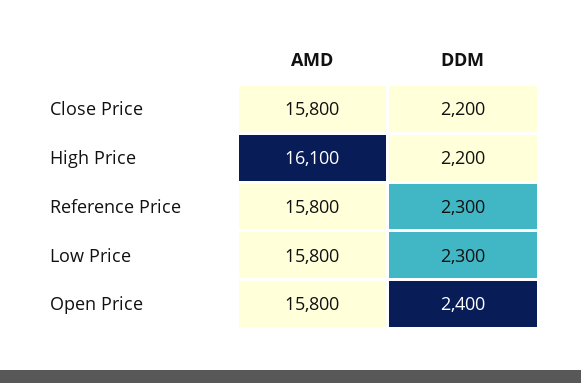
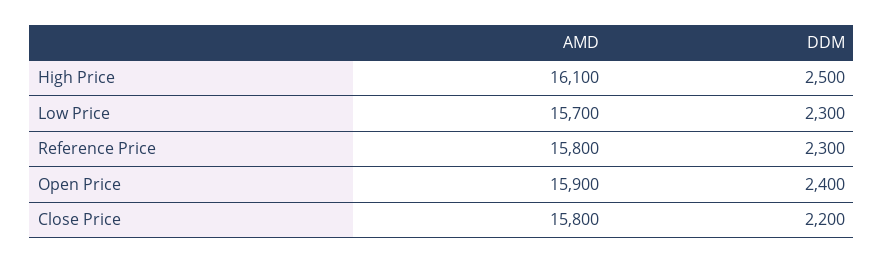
DDM, High Price: 2200 -> 2500
AMD, Low Price: 15800 -> 15700
AMD, Open Price: 15800 -> 15900

